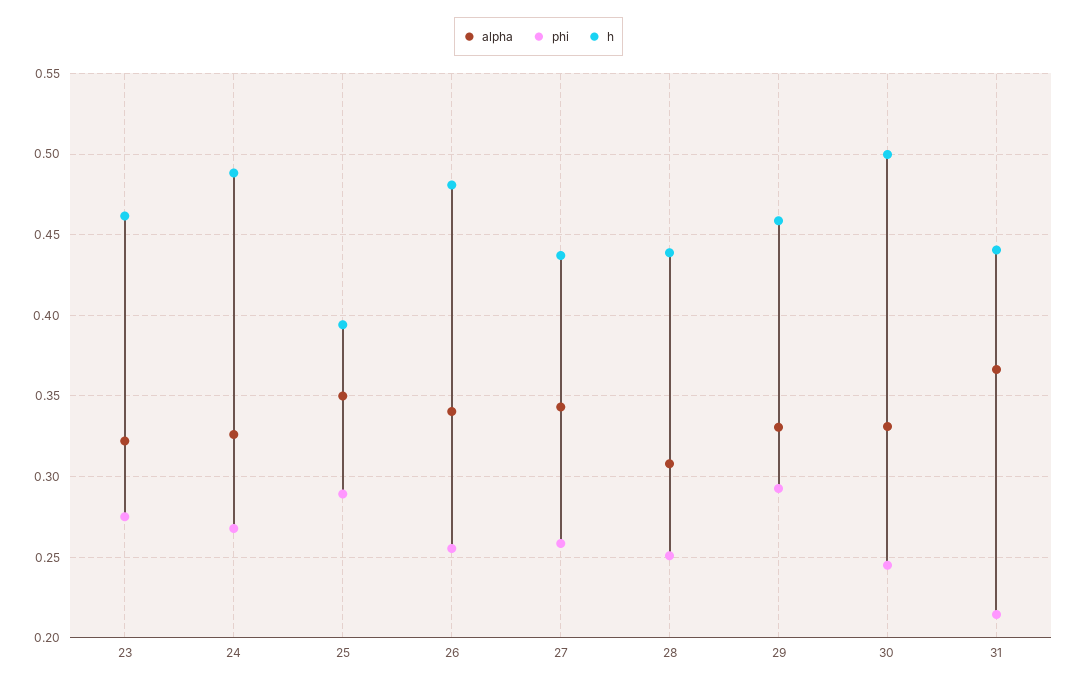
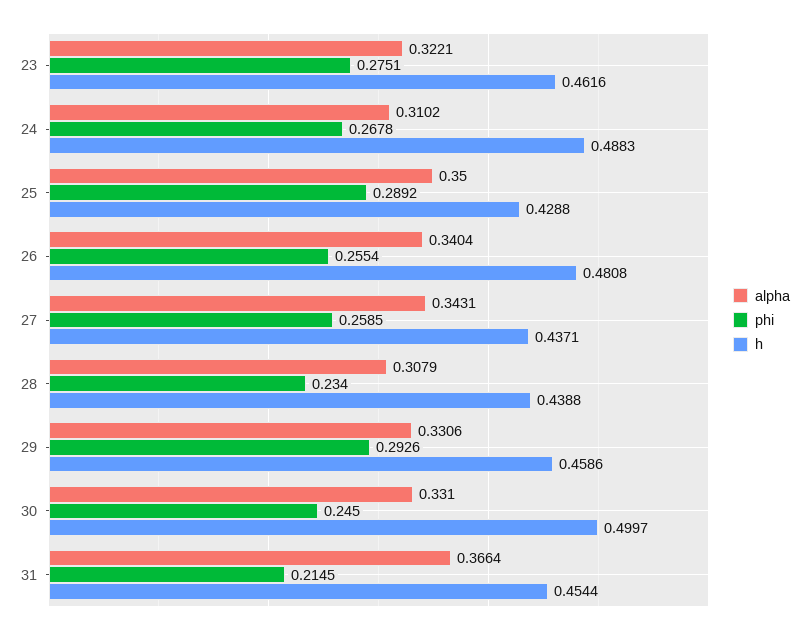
alpha, 24: 0.325 -> 0.3102
h, 25: 0.395 -> 0.4288
phi, 28: 0.25 -> 0.234
h, 31: 0.44 -> 0.4544

